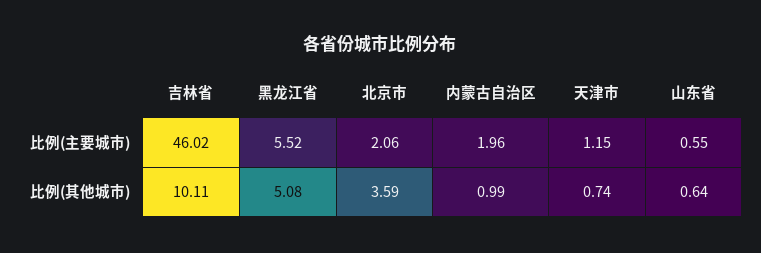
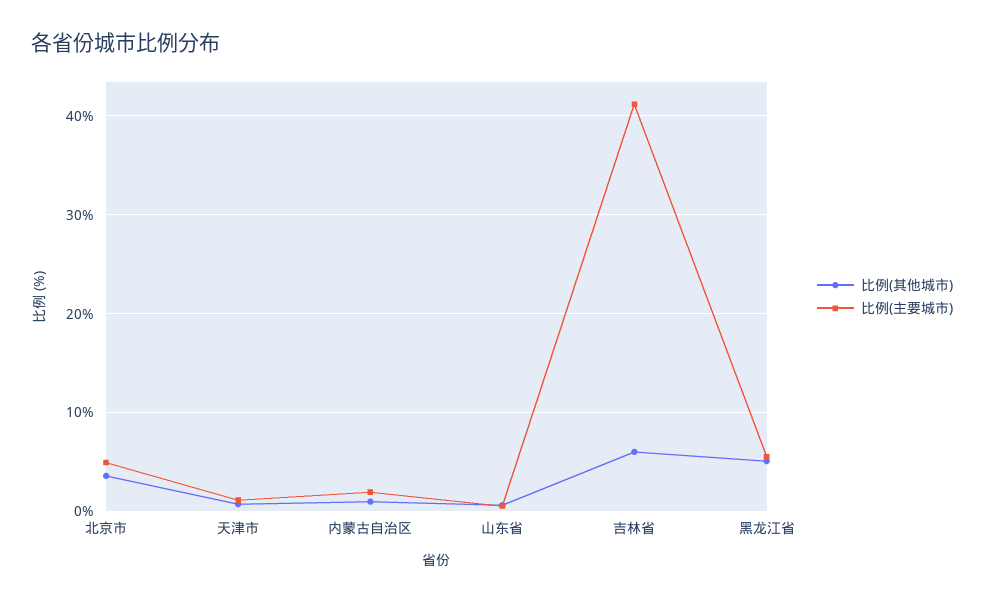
比例(主要城市), 吉林省: 46.02 -> 41
比例(主要城市), 北京市: 2.06 -> 5
比例(其他城市), 吉林省: 10.11 -> 6

